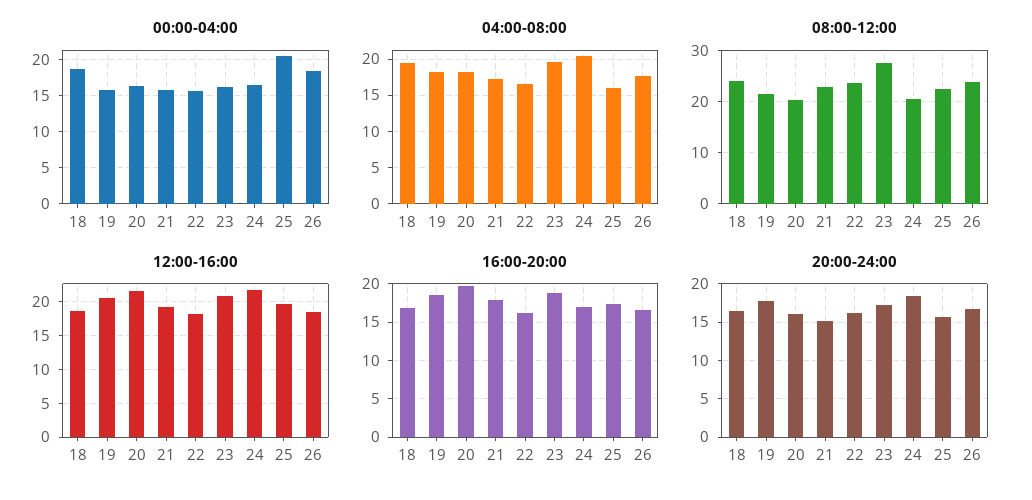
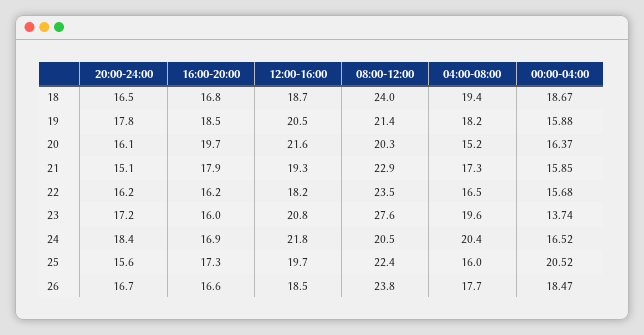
00:00-04:00, 23: 16 -> 13.74
04:00-08:00, 20: 18 -> 15.2
16:00-20:00, 23: 19 -> 16

